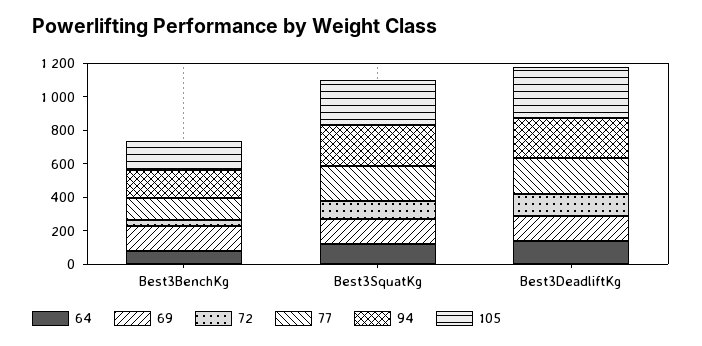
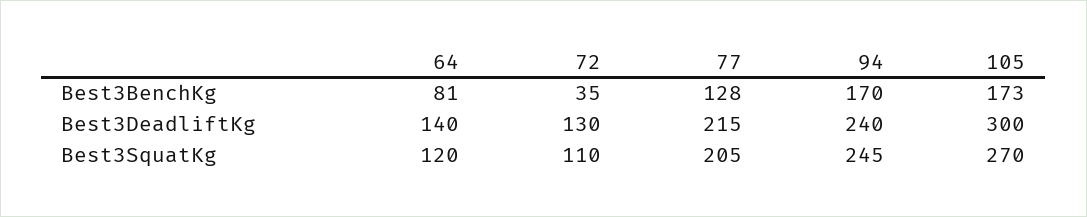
69, Best3BenchKg: 150 -> none
69, Best3SquatKg: 150 -> none
69, Best3DeadliftKg: 150 -> none

